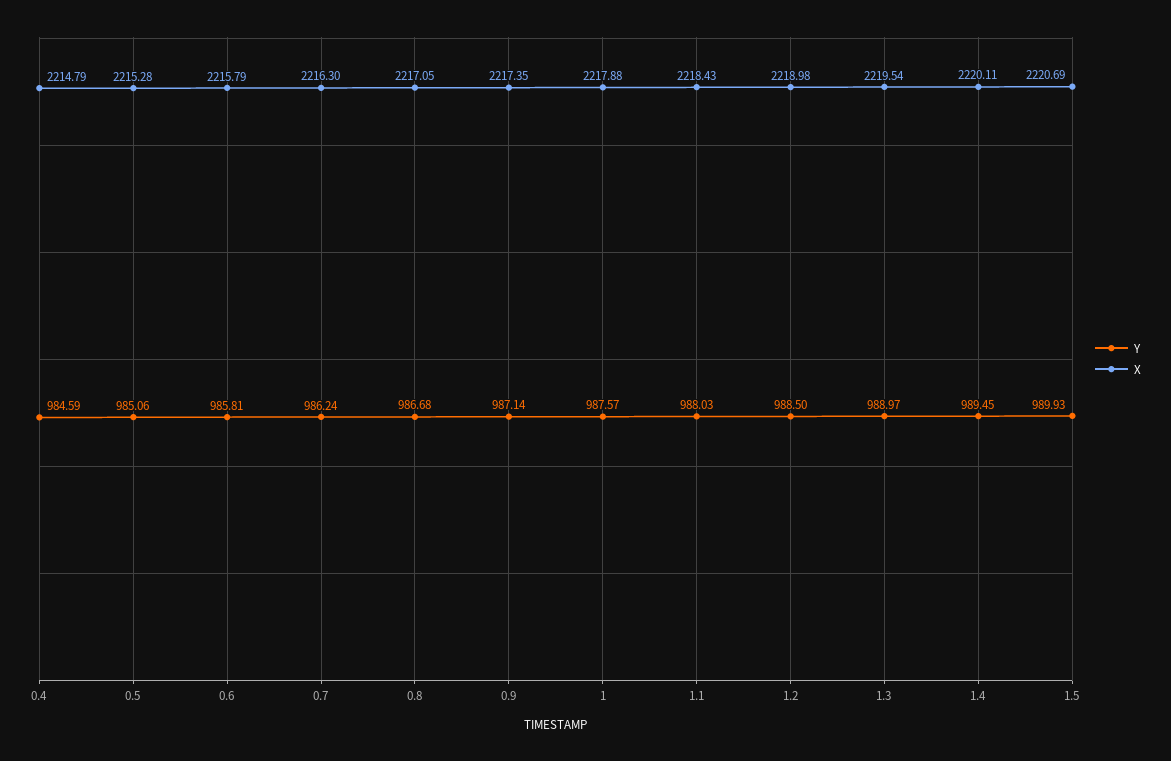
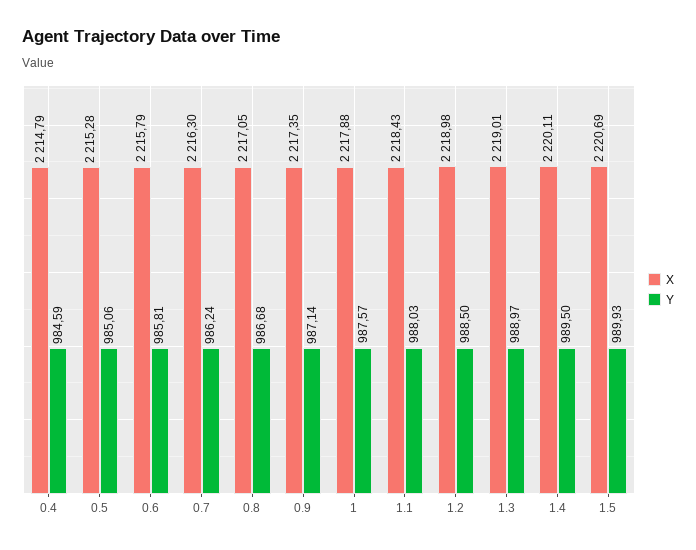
X, 1.3: 2219.54 -> 2219.01
Y, 1.4: 989.45 -> 989.5

